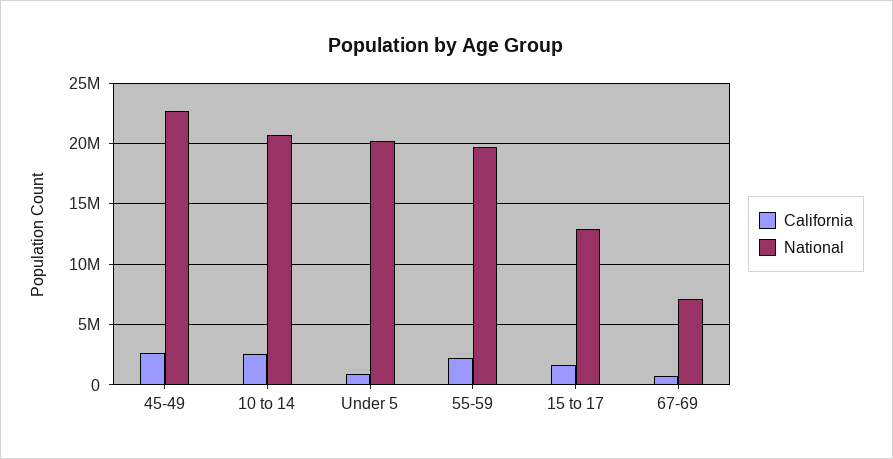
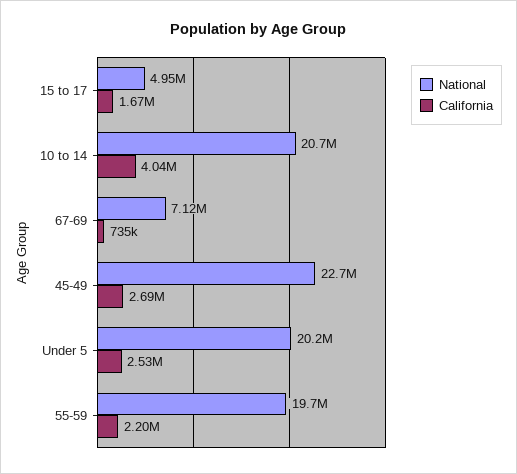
California, 10 to 14: 2500000 -> 4040000
California, Under 5: 1000000 -> 2530000
National, 15 to 17: 13000000 -> 4950000

